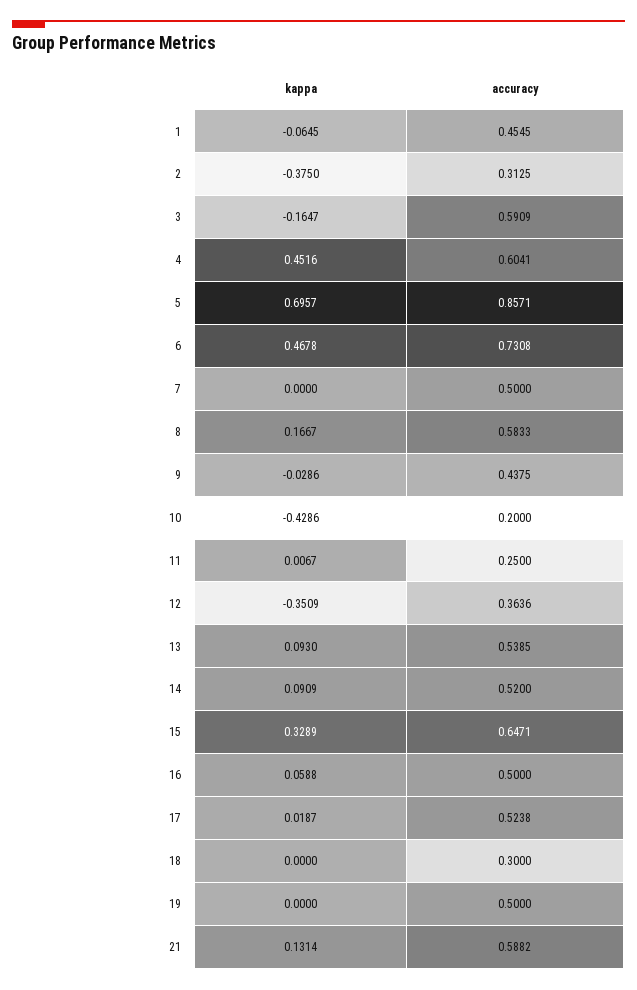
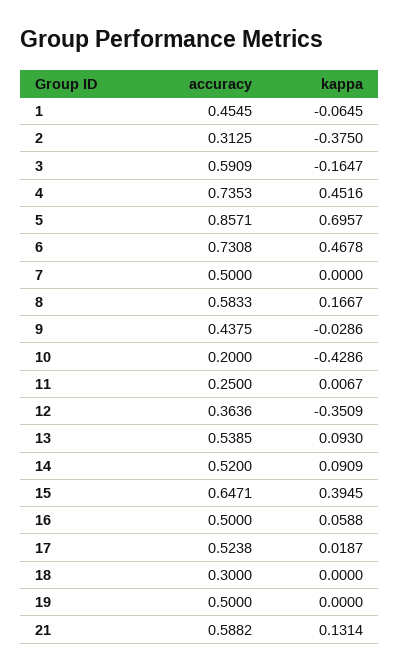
accuracy, 4: 0.6041 -> 0.7353
kappa, 15: 0.3289 -> 0.3945

